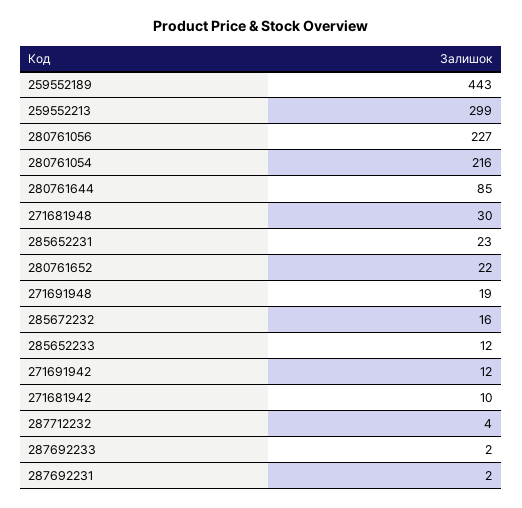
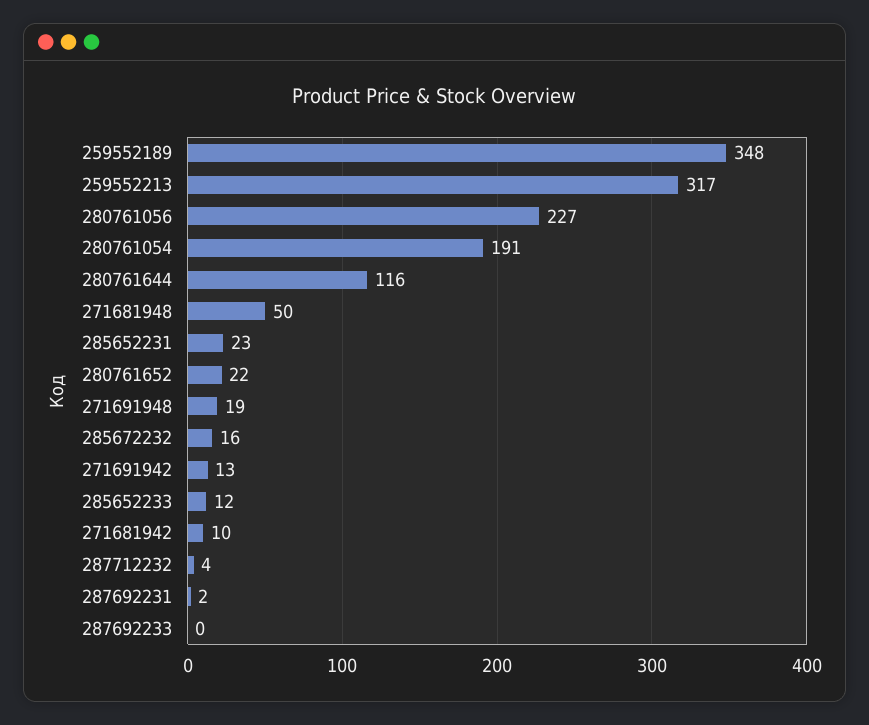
259552189: 443 -> 348
259552213: 299 -> 317
280761054: 216 -> 191
280761644: 85 -> 116
271681948: 30 -> 50
271691942: 12 -> 13
287692233: 2 -> 0

